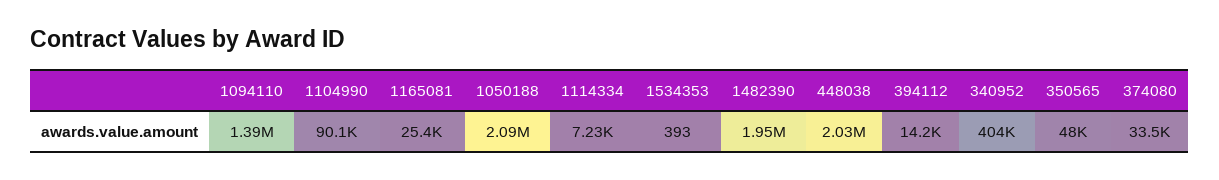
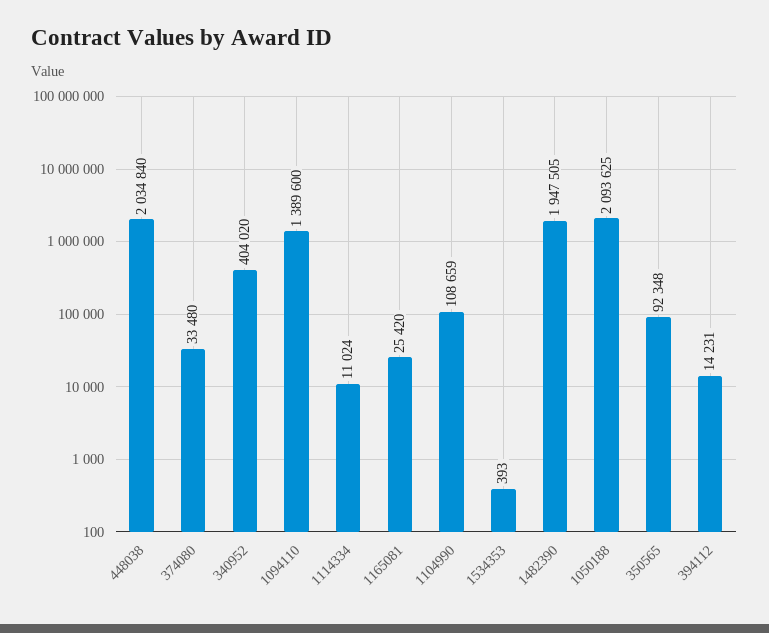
1104990: 90100 -> 108659
1114334: 7230 -> 11024
350565: 48000 -> 92348

